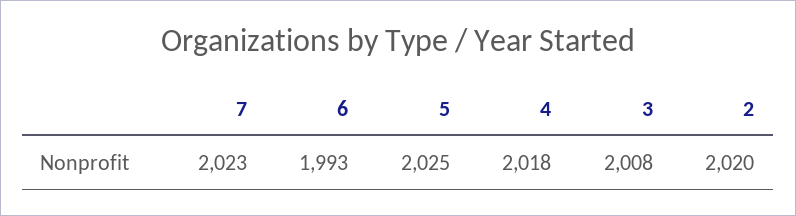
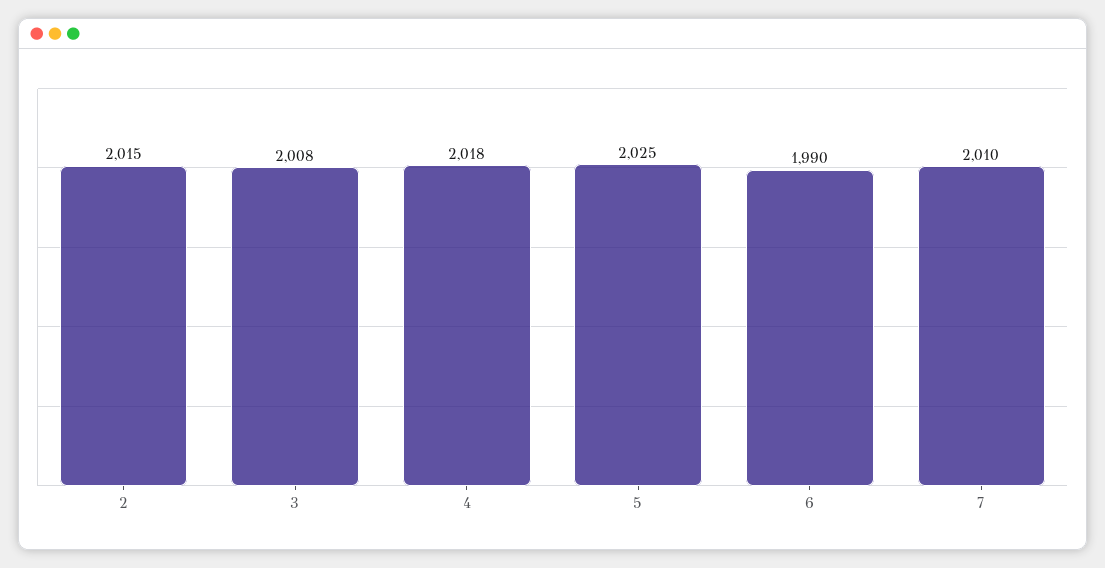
7: 2023 -> 2010
6: 1993 -> 1990
2: 2020 -> 2015

